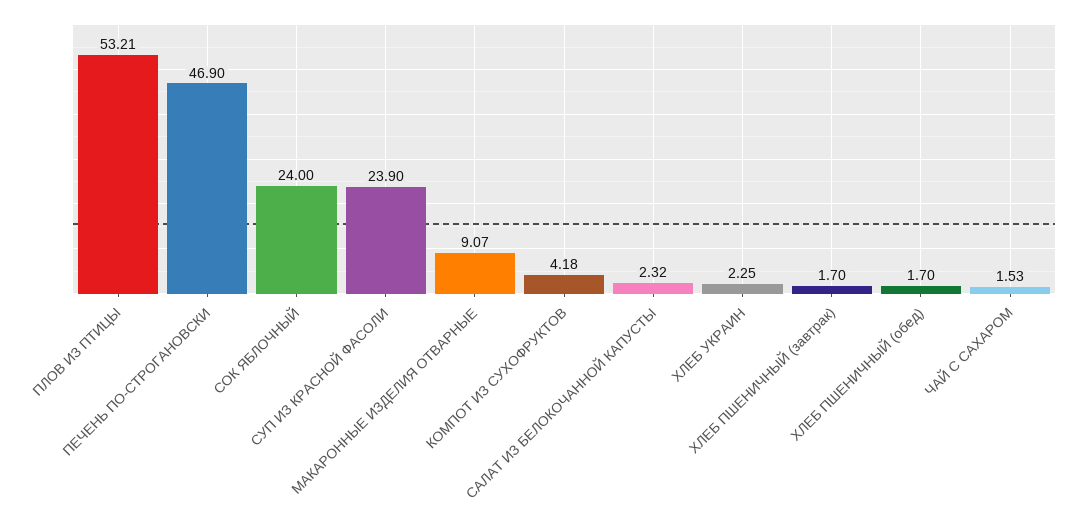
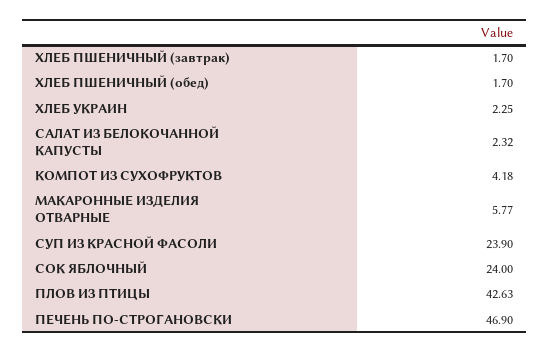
ПЛОВ ИЗ ПТИЦЫ: 53.21 -> 42.63
МАКАРОННЫЕ ИЗДЕЛИЯ ОТВАРНЫЕ: 9.07 -> 5.77
ЧАЙ С САХАРОМ: 1.53 -> none

